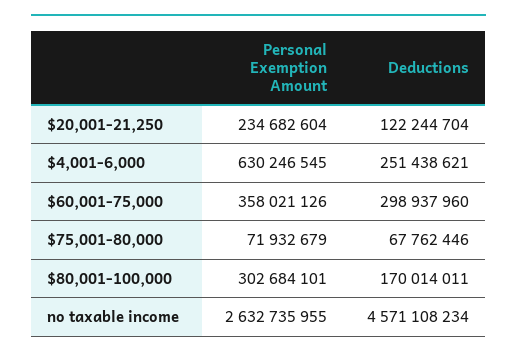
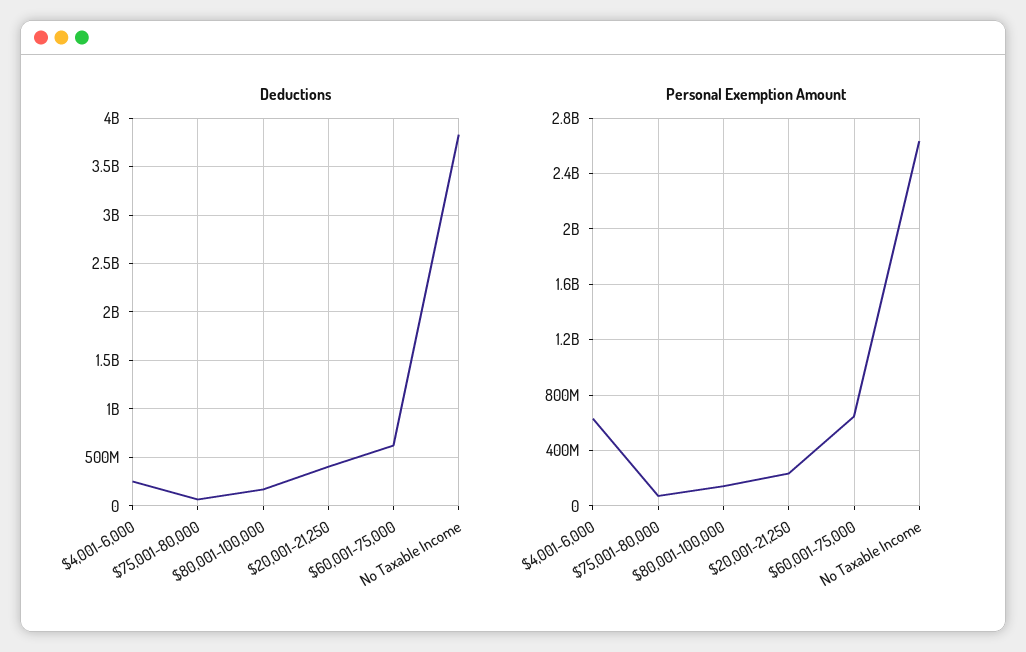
Deductions, $20,001-21,250: 122244704 -> 400000000
Personal Exemption Amount, $60,001-75,000: 358021126 -> 650000000
Deductions, $60,001-75,000: 298937960 -> 600000000
Personal Exemption Amount, $80,001-100,000: 302684101 -> 150000000
Deductions, no taxable income: 4571108234 -> 3800000000

